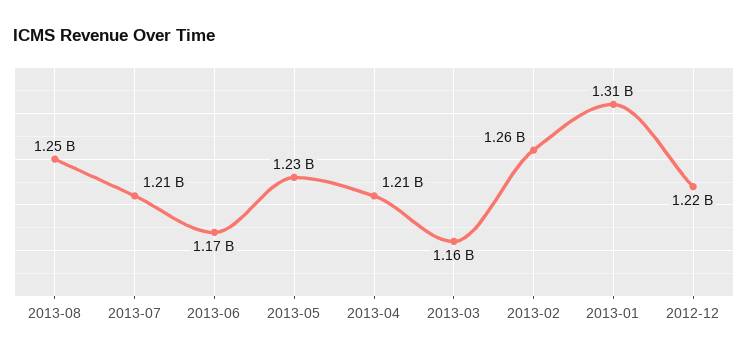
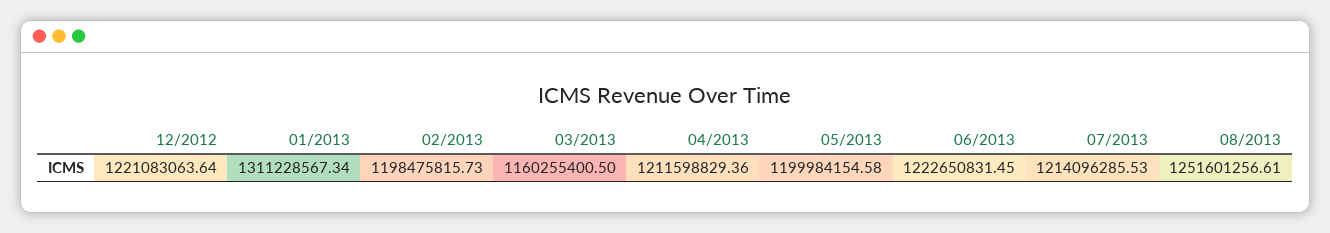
2013-06: 1170000000 -> 1222650831.45
2013-05: 1230000000 -> 1199984154.58
2013-02: 1260000000 -> 1198475815.73

